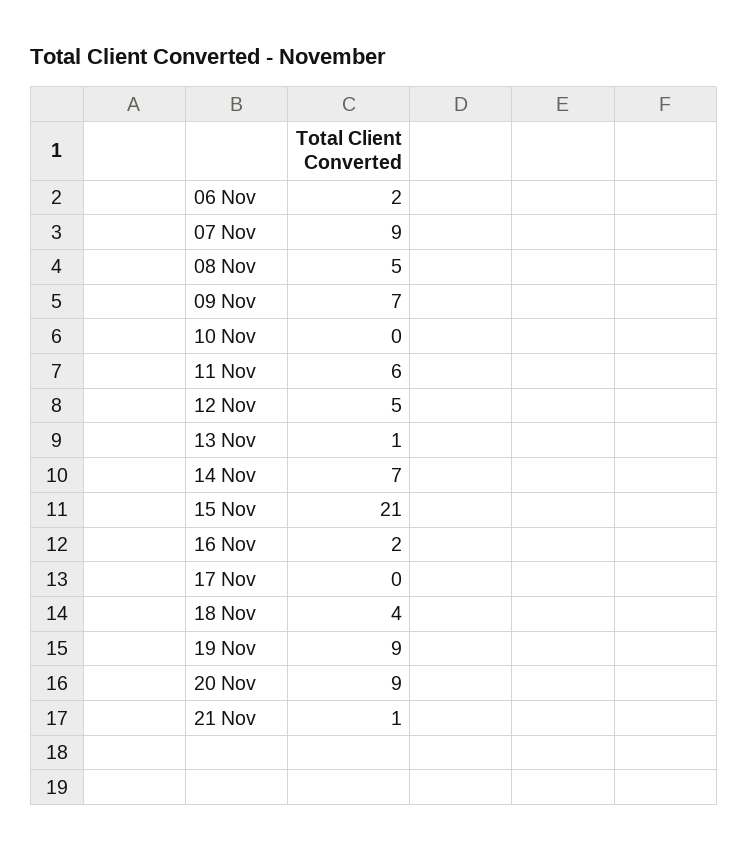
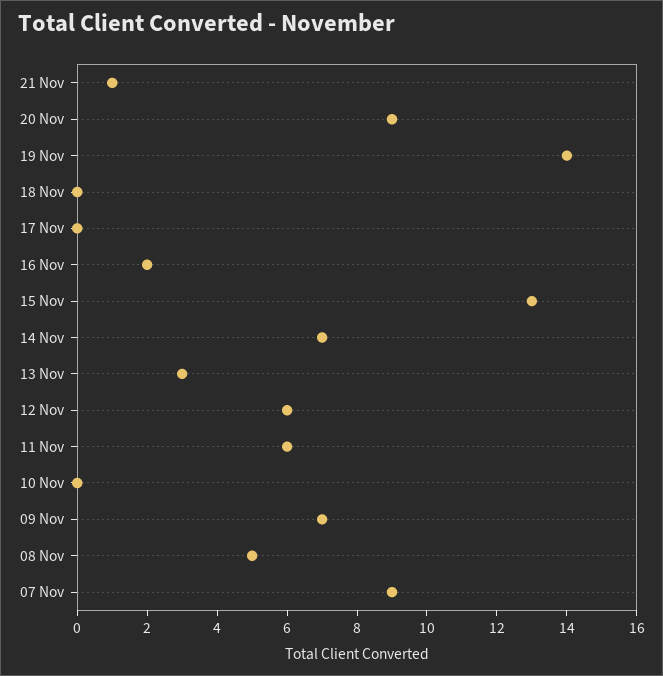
06 Nov: 2 -> none
12 Nov: 5 -> 6
13 Nov: 1 -> 3
15 Nov: 21 -> 13
18 Nov: 4 -> 0
19 Nov: 9 -> 14

